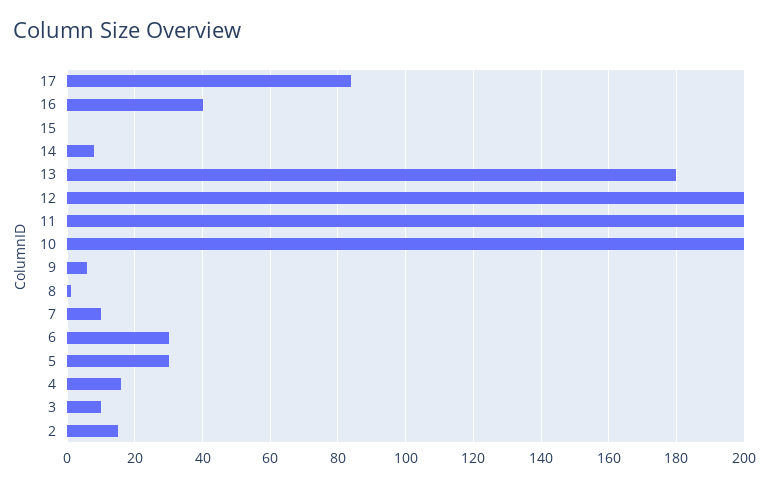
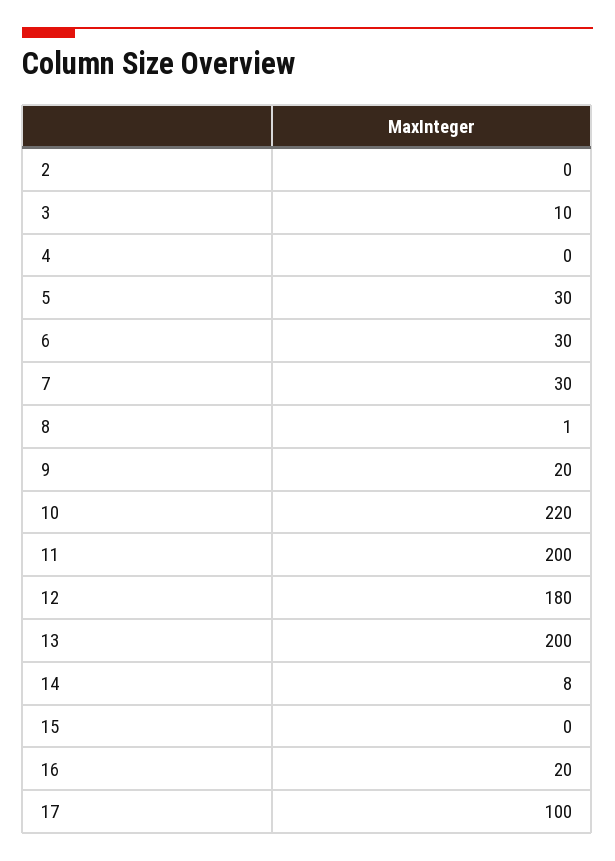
17: 85 -> 100
16: 40 -> 20
13: 180 -> 200
12: 200 -> 180
10: 200 -> 220
9: 5 -> 20
7: 10 -> 30
4: 15 -> 0
2: 15 -> 0

